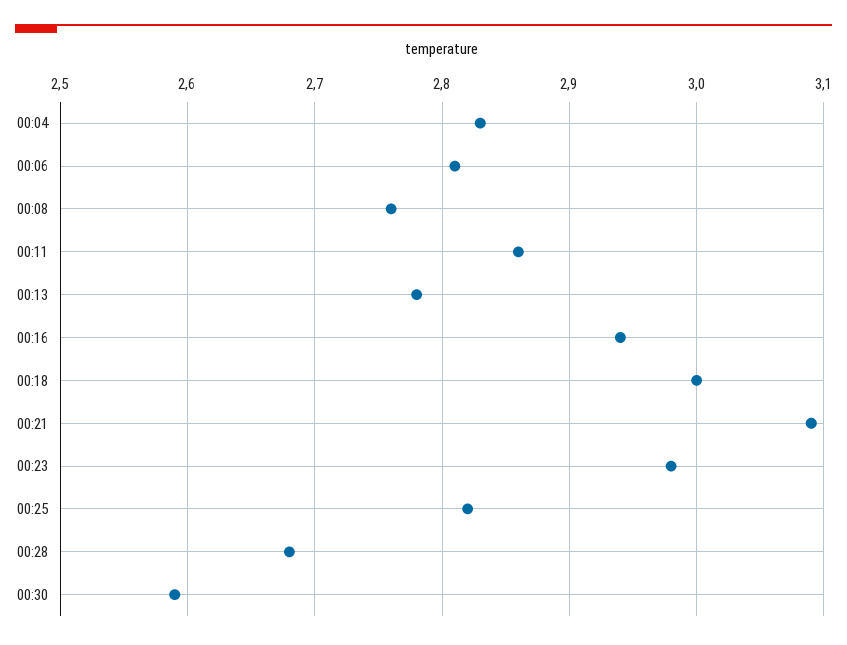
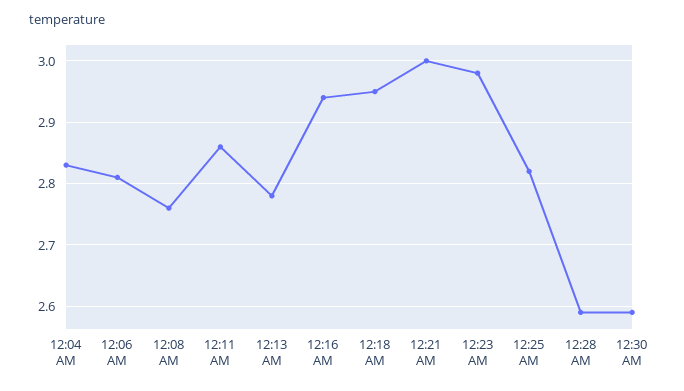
00:18: 3 -> 2.95
00:21: 3.09 -> 3
00:28: 2.68 -> 2.59

